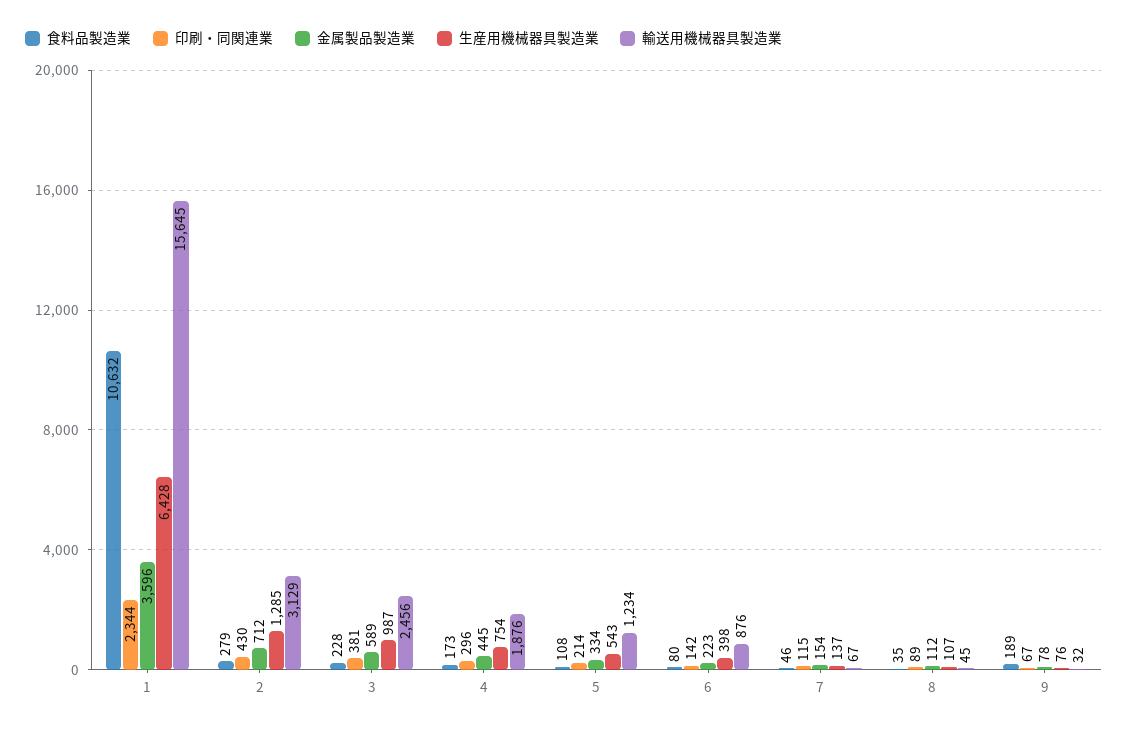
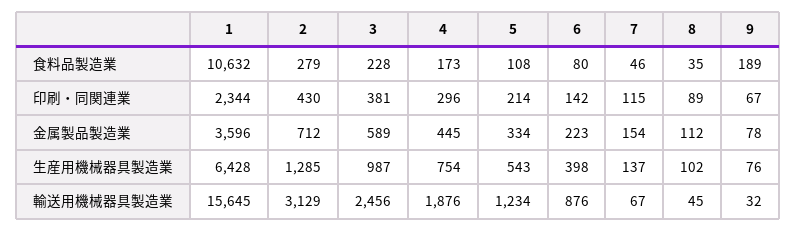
生産用機械器具製造業, 8: 107 -> 102

